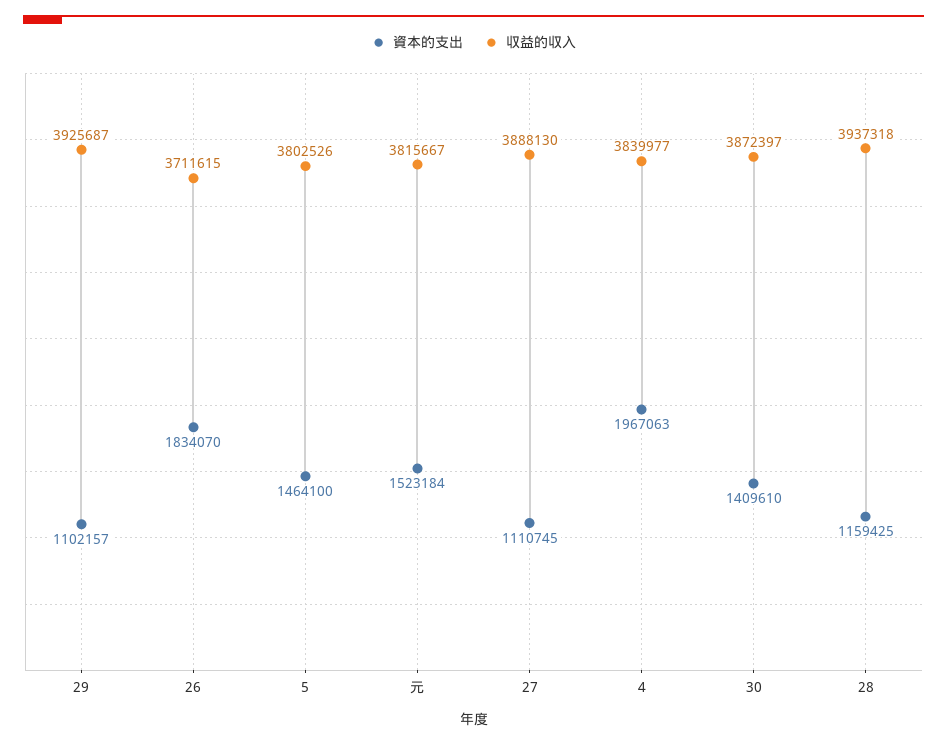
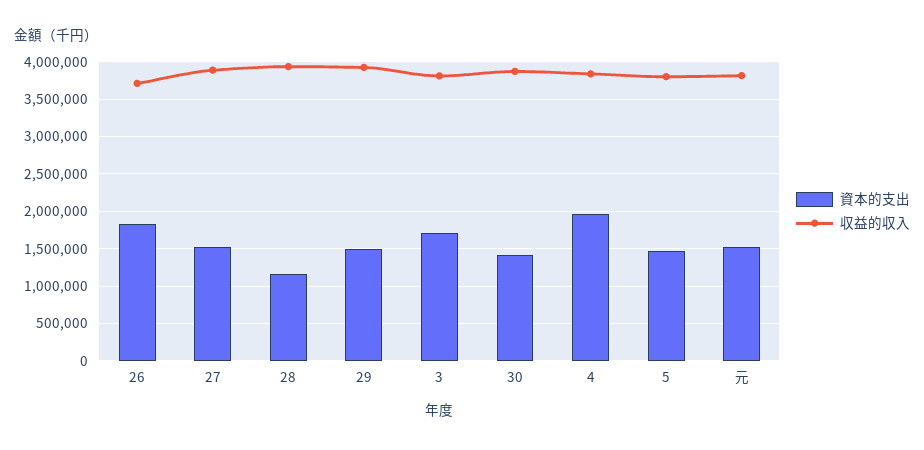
資本的支出, 29: 1102157 -> 1500000
資本的支出, 27: 1110745 -> 1500000
資本的支出, 3: none -> 1700000
収益的収入, 3: none -> 3800000

